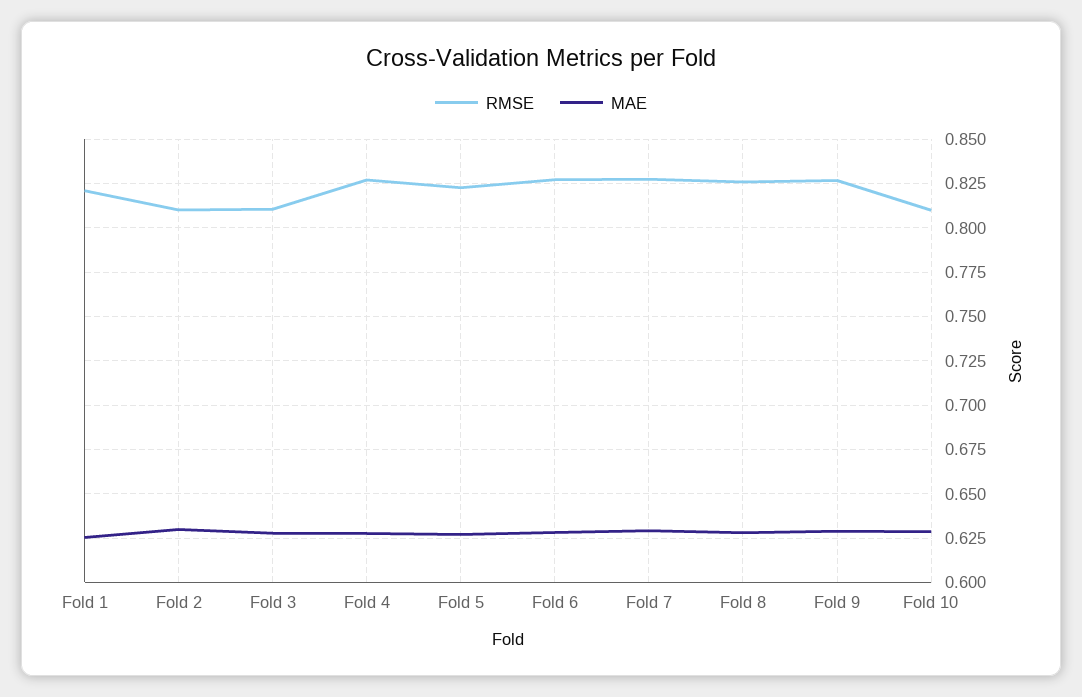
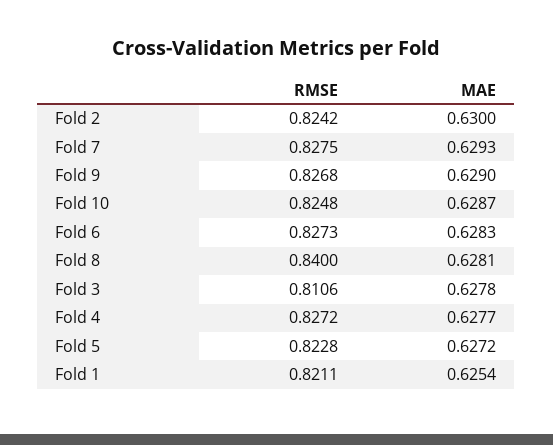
RMSE, Fold 2: 0.81 -> 0.8242
RMSE, Fold 8: 0.825 -> 0.84
RMSE, Fold 10: 0.81 -> 0.8248

